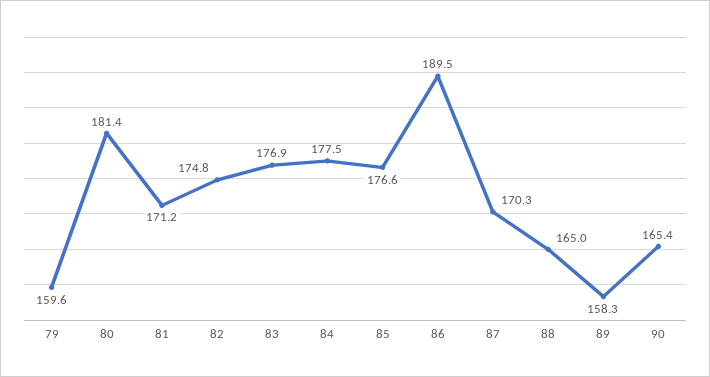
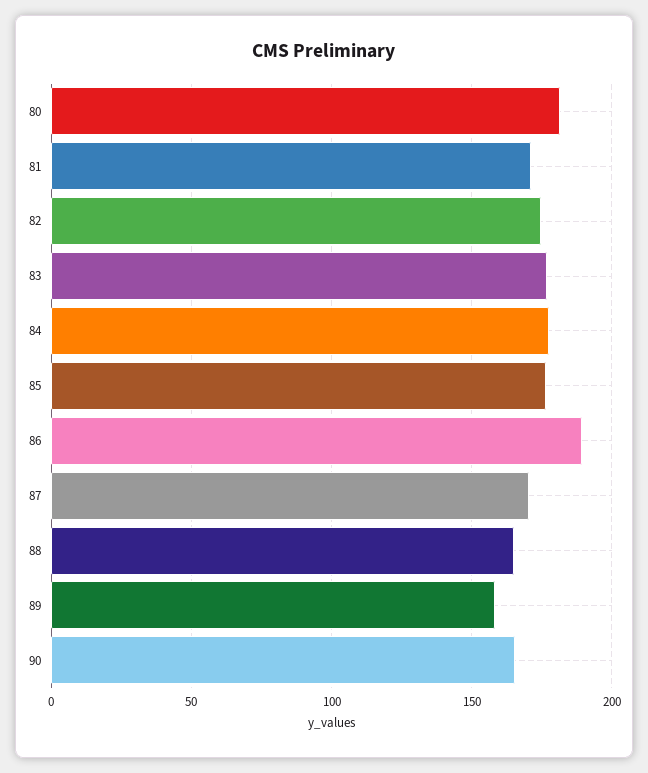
79: 159.6 -> none

